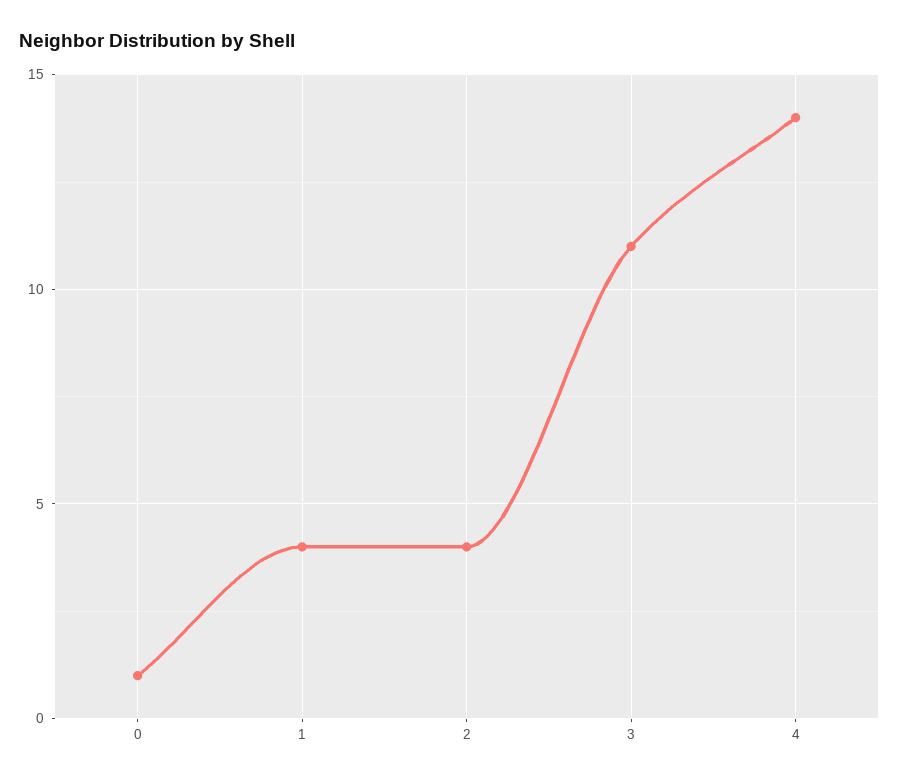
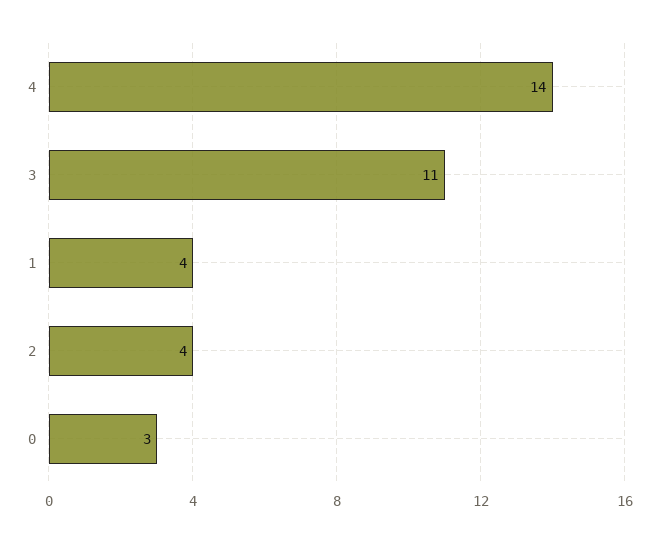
0: 1 -> 3

